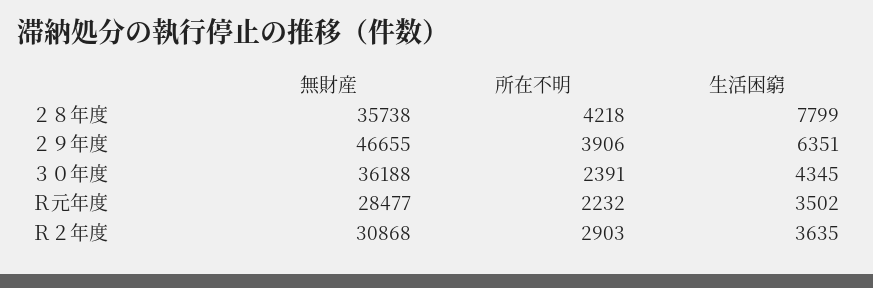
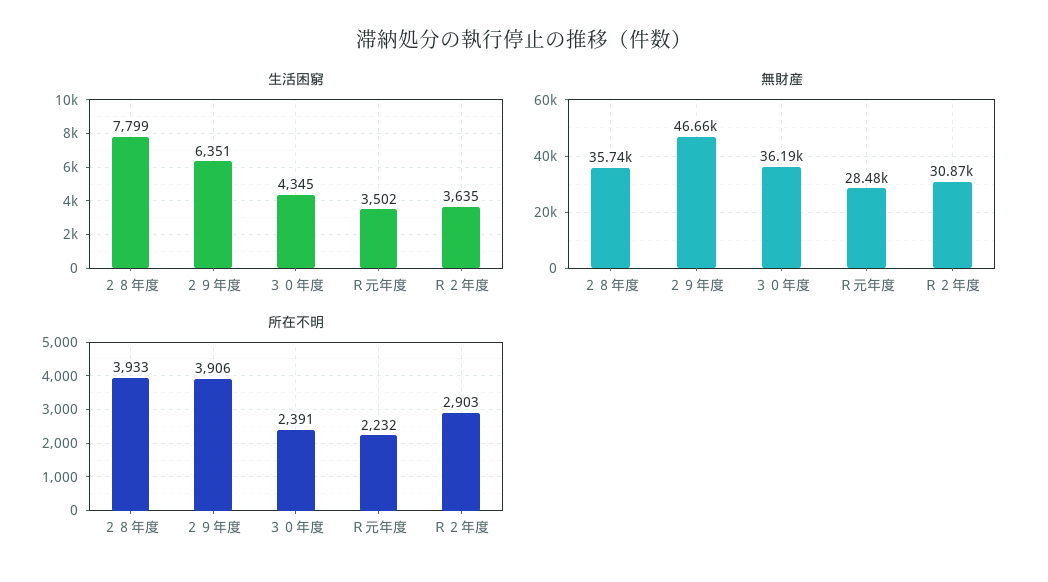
所在不明, ２８年度: 4218 -> 3933

